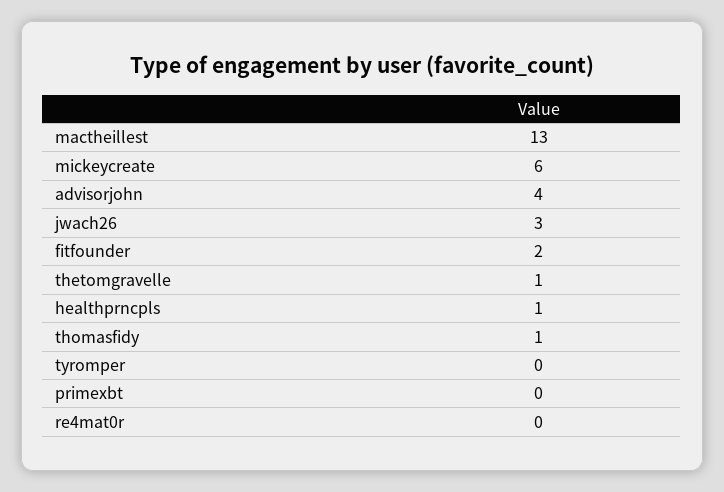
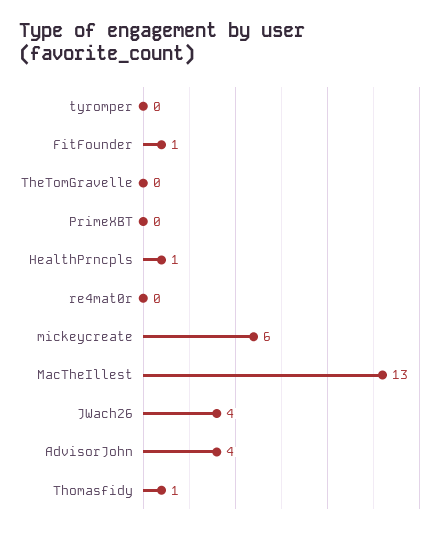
jwach26: 3 -> 4
fitfounder: 2 -> 1
thetomgravelle: 1 -> 0

